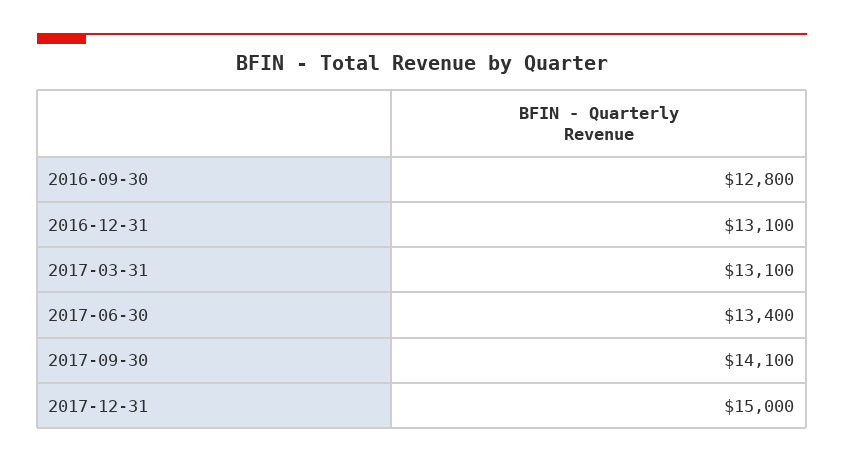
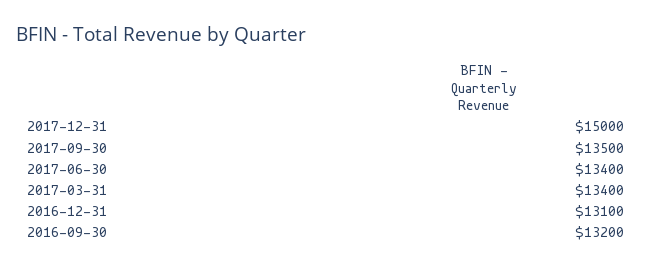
2016-09-30: 12800 -> 13200
2017-03-31: 13100 -> 13400
2017-09-30: 14100 -> 13500

